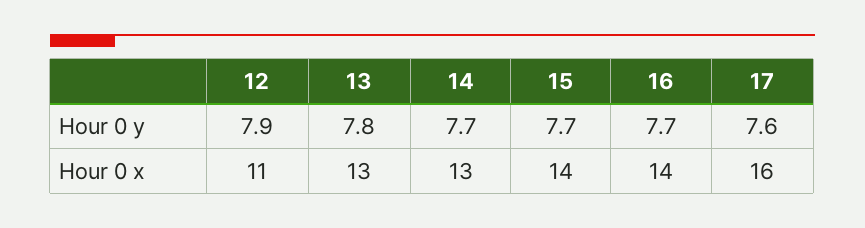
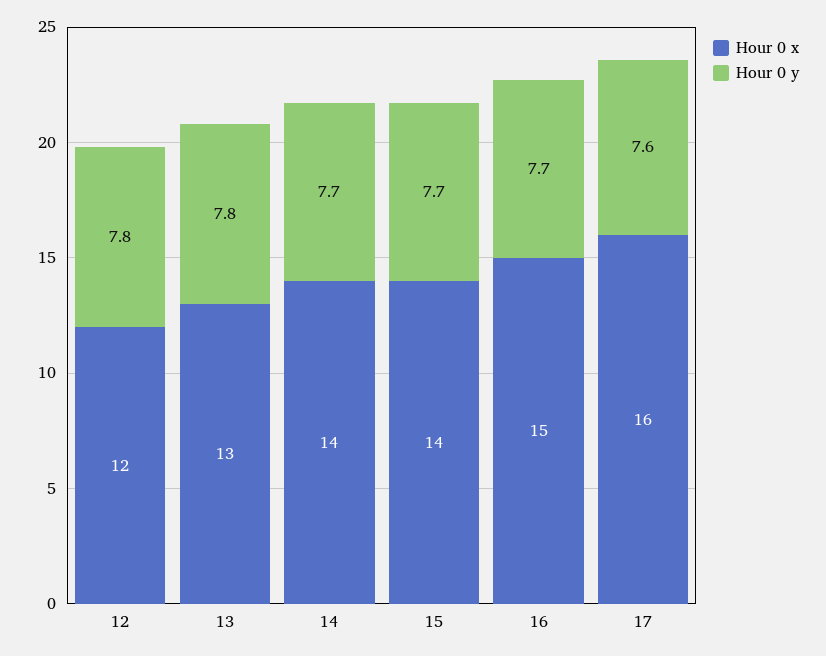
Hour 0 y, 12: 7.9 -> 7.8
Hour 0 x, 12: 11 -> 12
Hour 0 x, 14: 13 -> 14
Hour 0 x, 16: 14 -> 15

